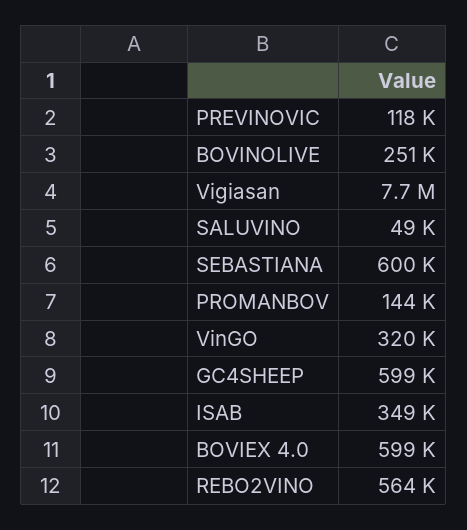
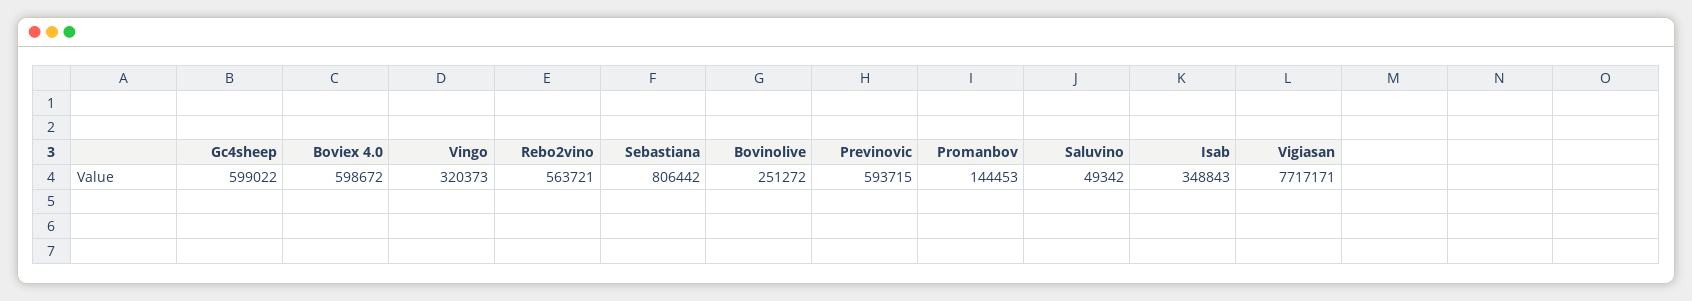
PREVINOVIC: 118000 -> 593715
SEBASTIANA: 600000 -> 806442

